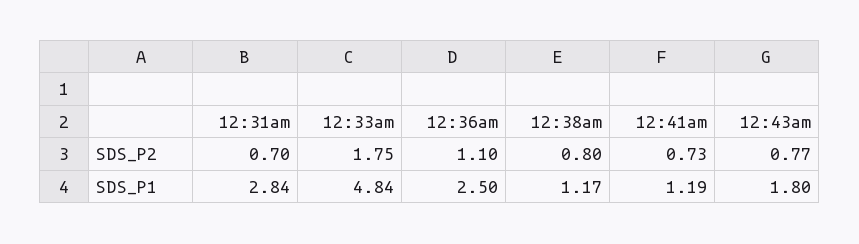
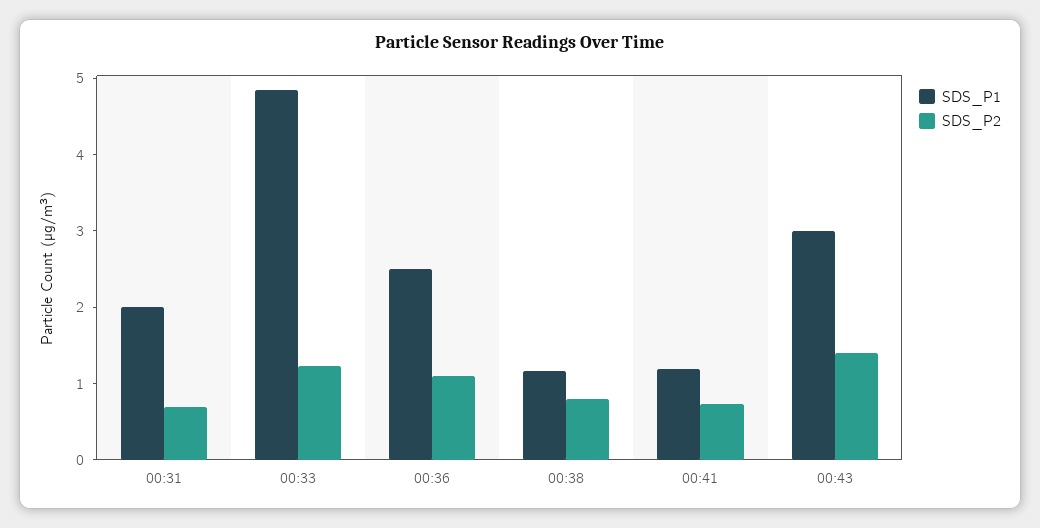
SDS_P2, 12:33am: 1.75 -> 1.2
SDS_P2, 12:43am: 0.77 -> 1.4
SDS_P1, 12:31am: 2.84 -> 2
SDS_P1, 12:43am: 1.8 -> 3

